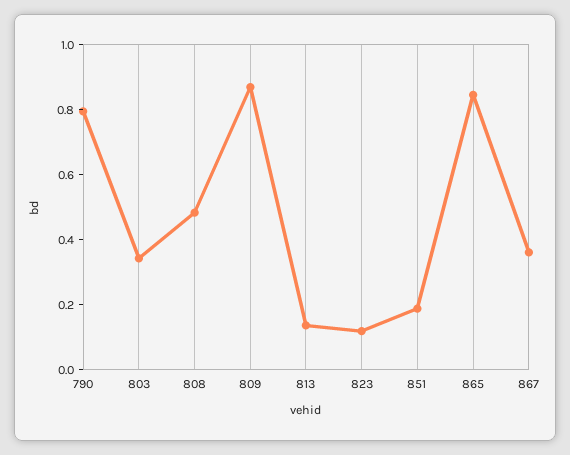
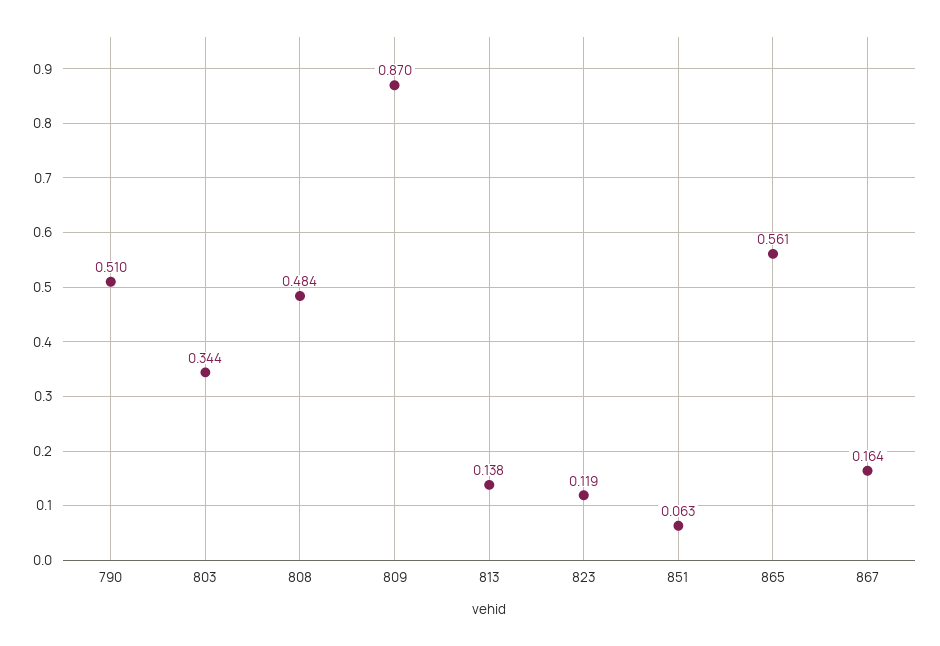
790: 0.8 -> 0.51
851: 0.2 -> 0.063
865: 0.85 -> 0.561
867: 0.35 -> 0.164

